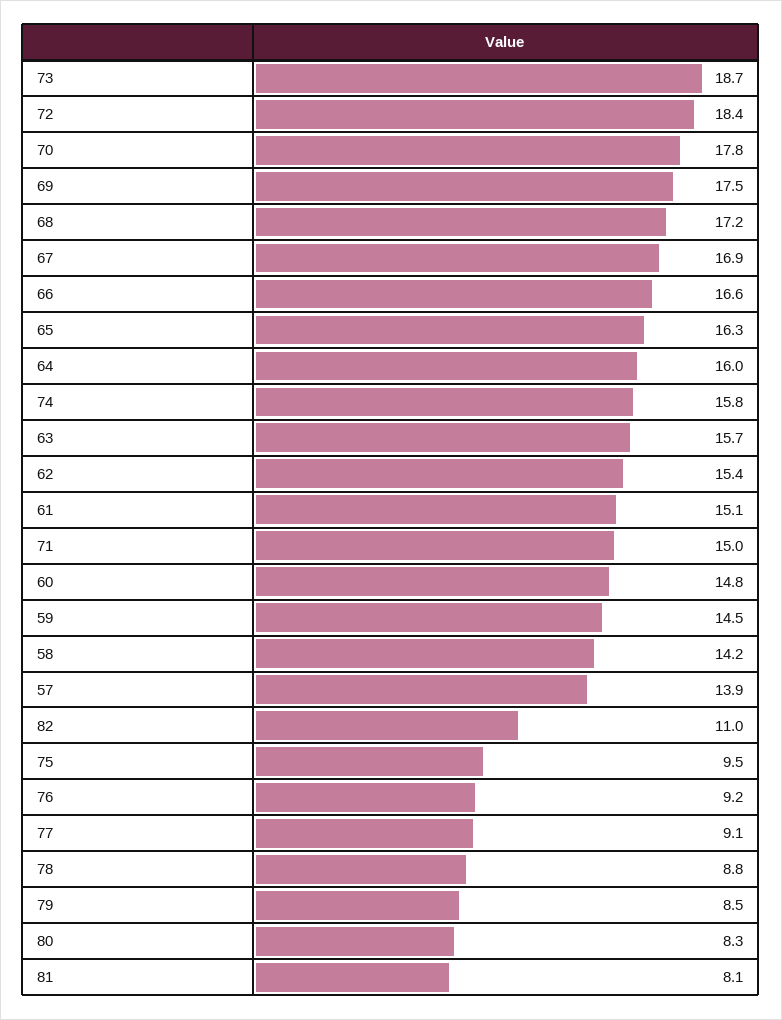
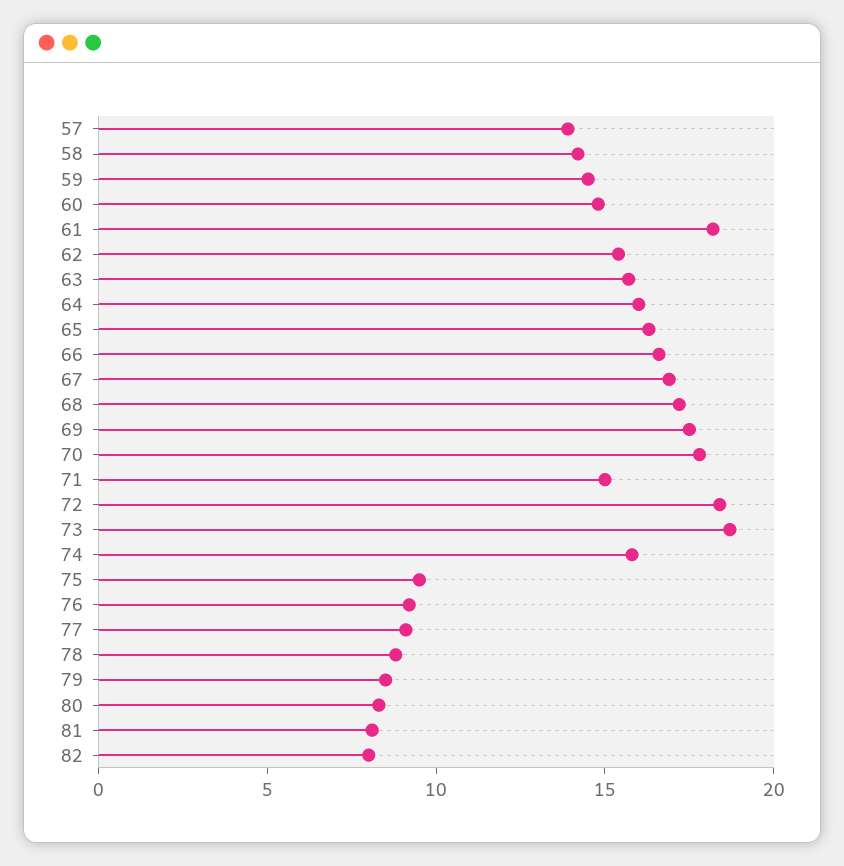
61: 15.1 -> 18
82: 11 -> 8

